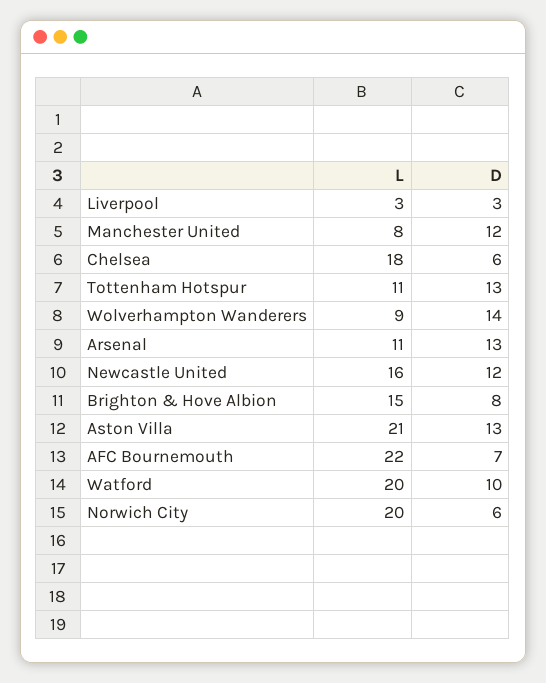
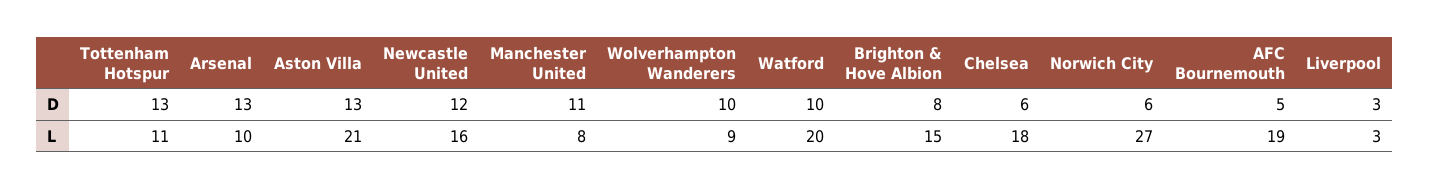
D, Manchester United: 12 -> 11
D, Wolverhampton Wanderers: 14 -> 10
L, Arsenal: 11 -> 10
L, AFC Bournemouth: 22 -> 19
D, AFC Bournemouth: 7 -> 5
L, Norwich City: 20 -> 27

